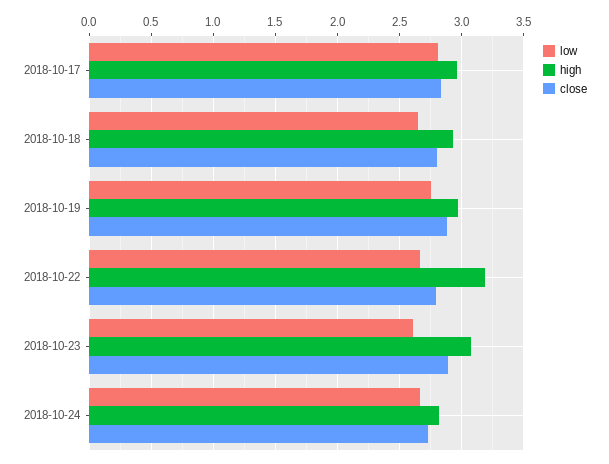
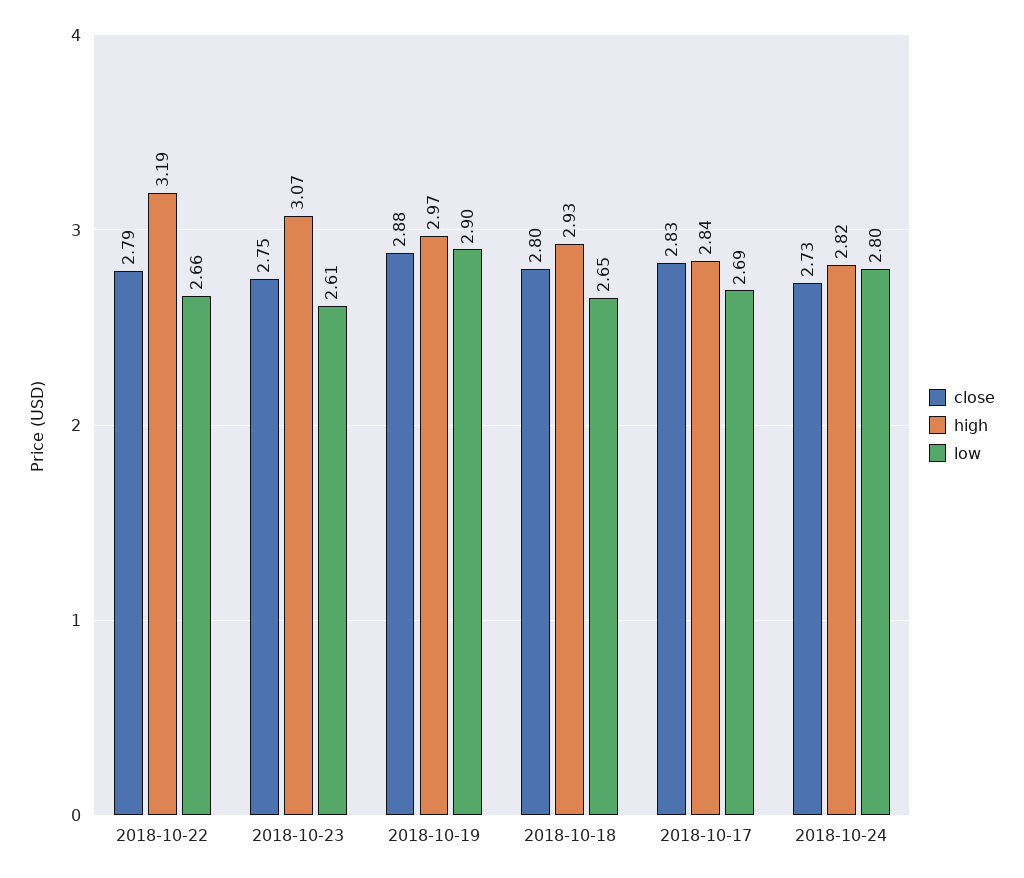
low, 2018-10-17: 2.8 -> 2.69
high, 2018-10-17: 2.95 -> 2.84
low, 2018-10-19: 2.75 -> 2.9
close, 2018-10-23: 2.9 -> 2.75
low, 2018-10-24: 2.65 -> 2.8

